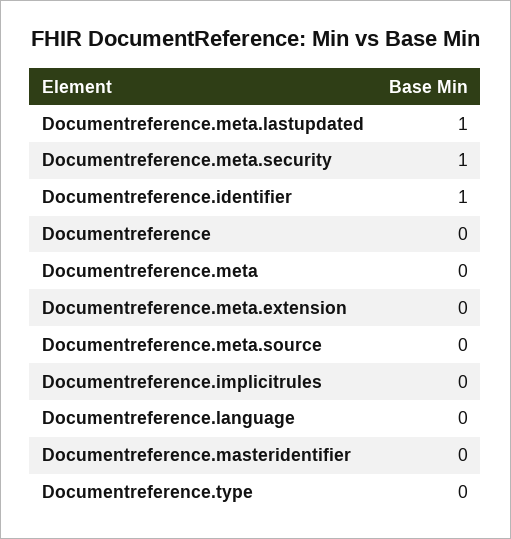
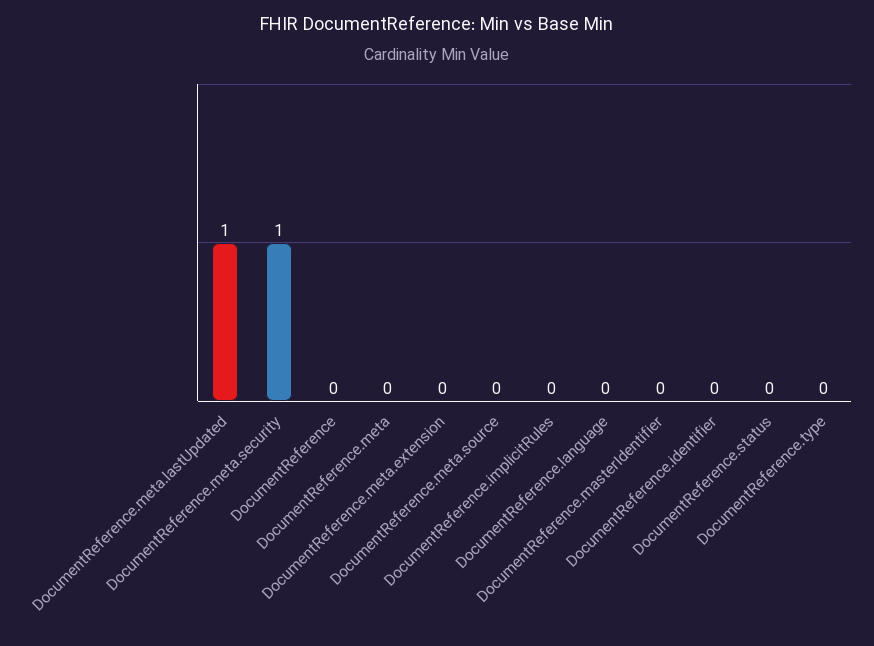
Documentreference.identifier: 1 -> 0
DocumentReference.status: none -> 0

